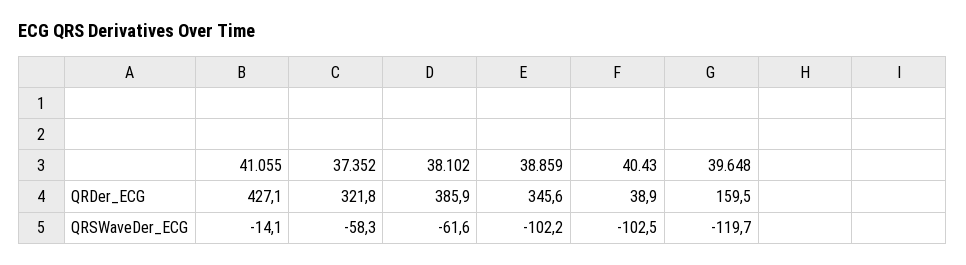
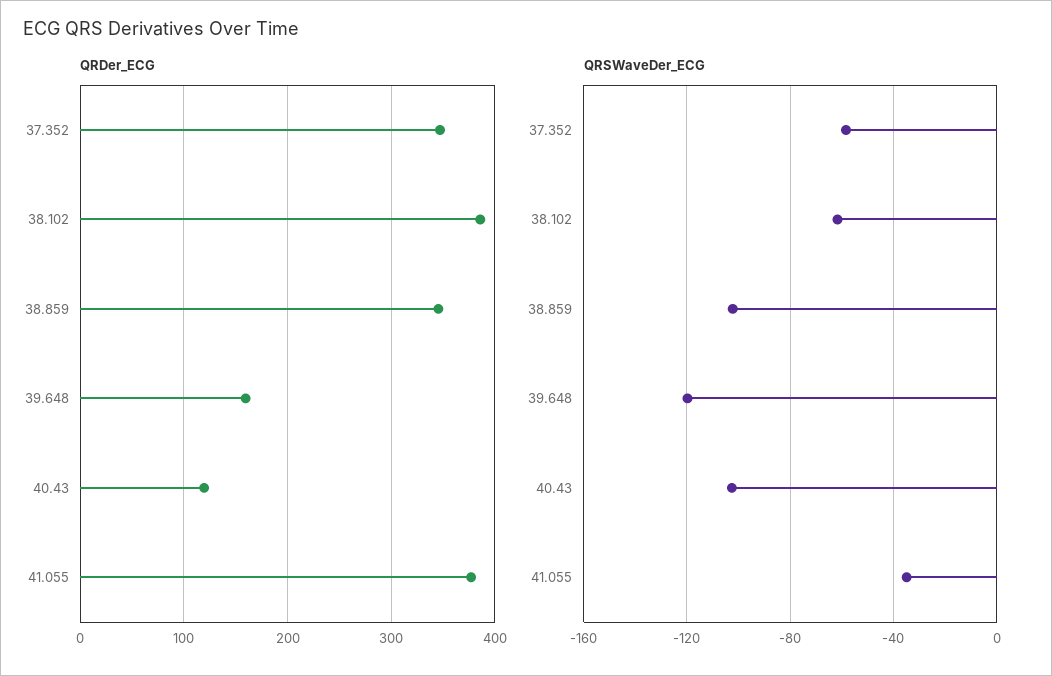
QRDer_ECG, 41.055: 427.1 -> 380
QRDer_ECG, 37.352: 321.8 -> 350
QRDer_ECG, 40.43: 38.9 -> 120
QRSWaveDer_ECG, 41.055: -14.1 -> -35

